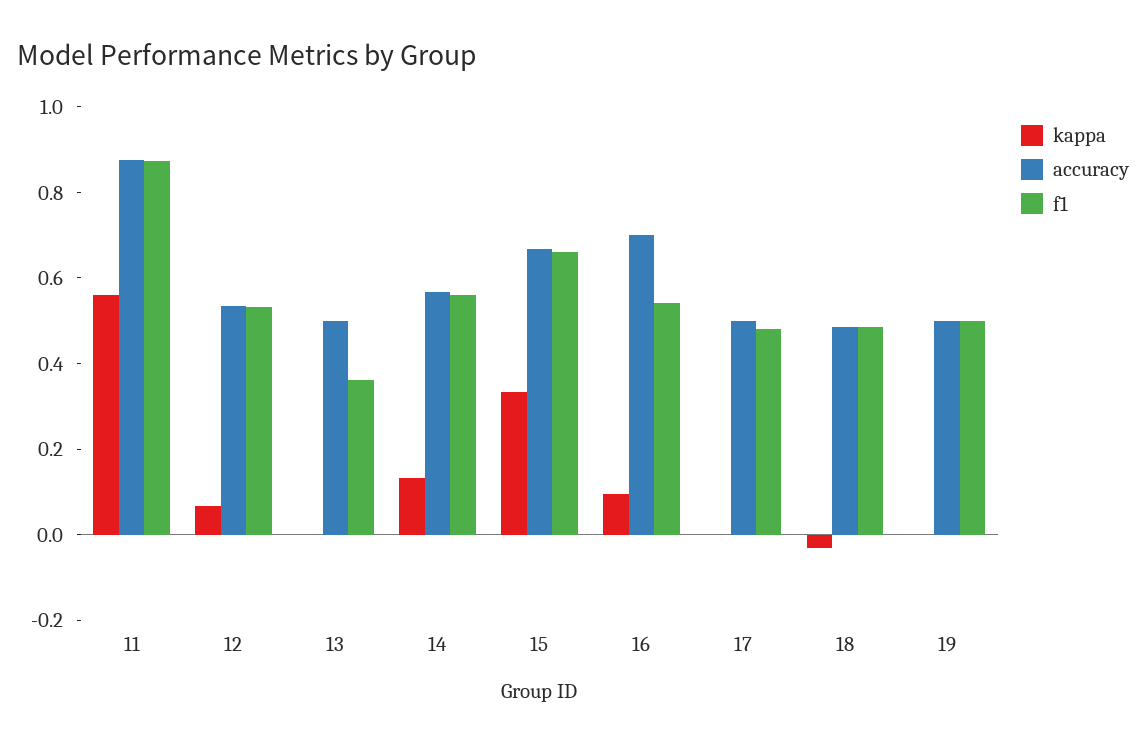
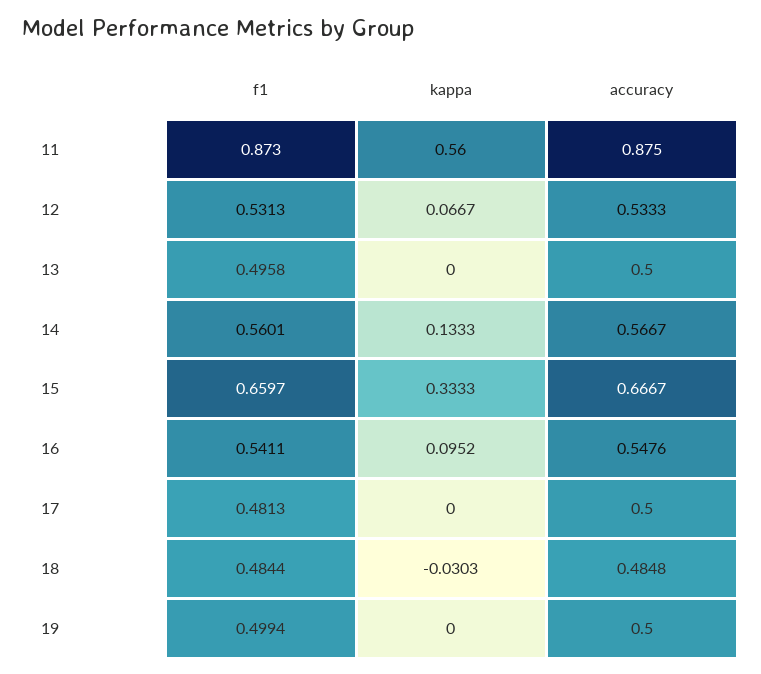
f1, 13: 0.35 -> 0.4958
accuracy, 16: 0.7 -> 0.5476

